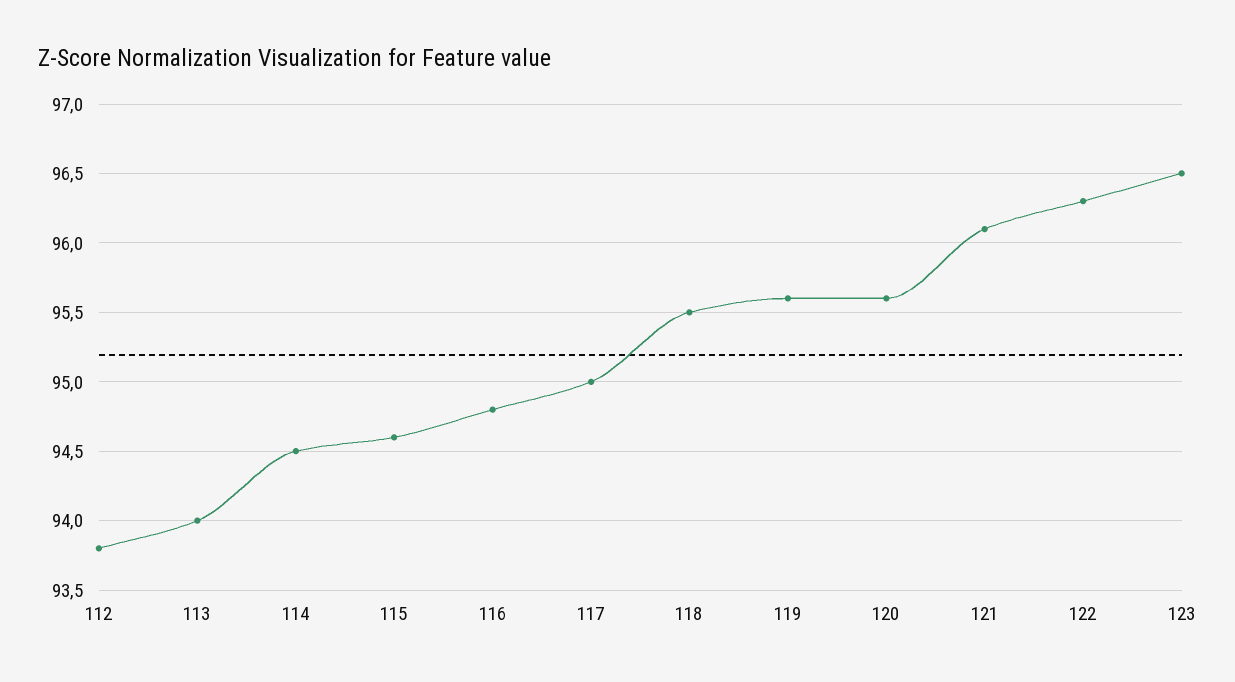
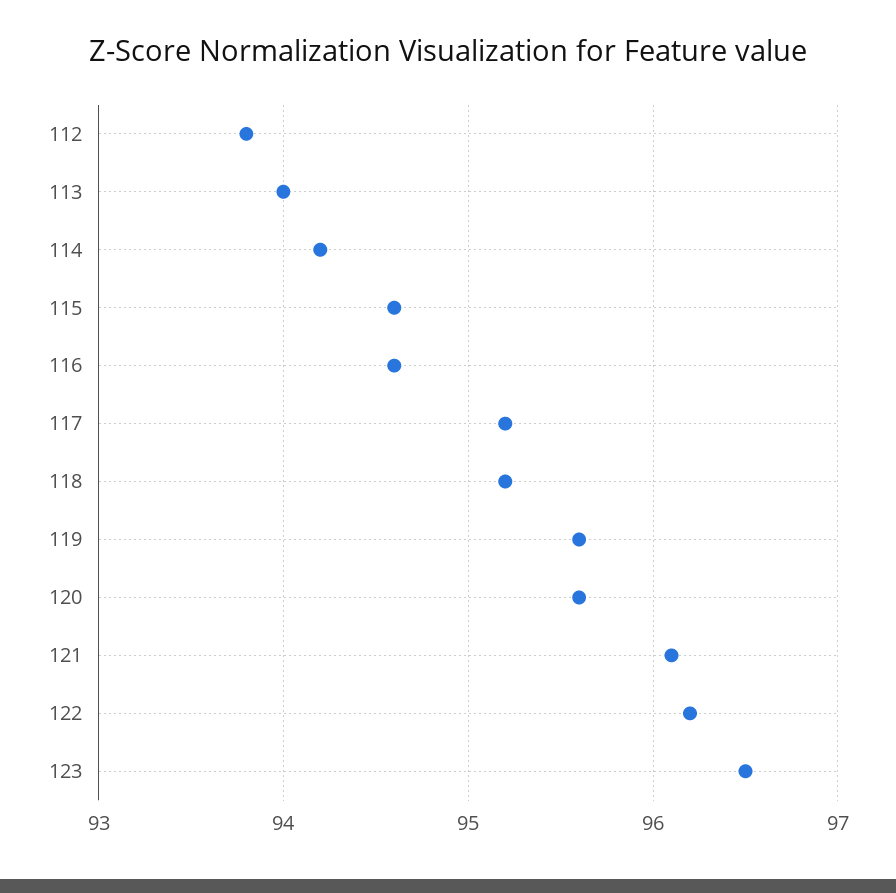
114: 94.5 -> 94.2
116: 94.8 -> 94.6
117: 95 -> 95.2
118: 95.5 -> 95.2
122: 96.3 -> 96.2

